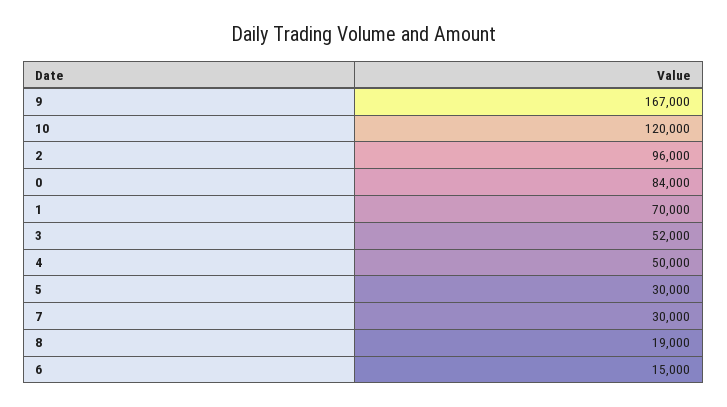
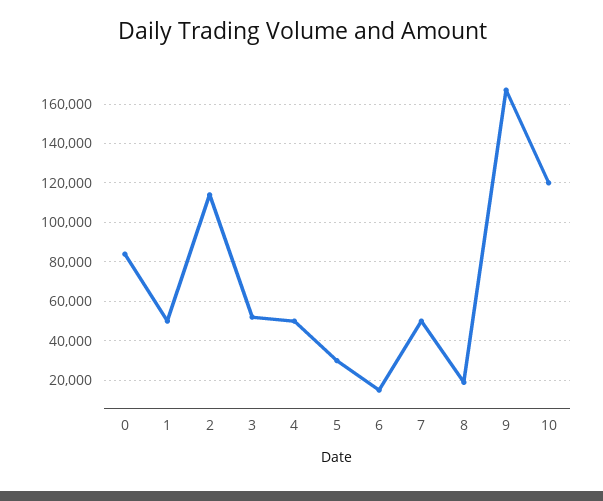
2: 96000 -> 115000
1: 70000 -> 50000
7: 30000 -> 50000

